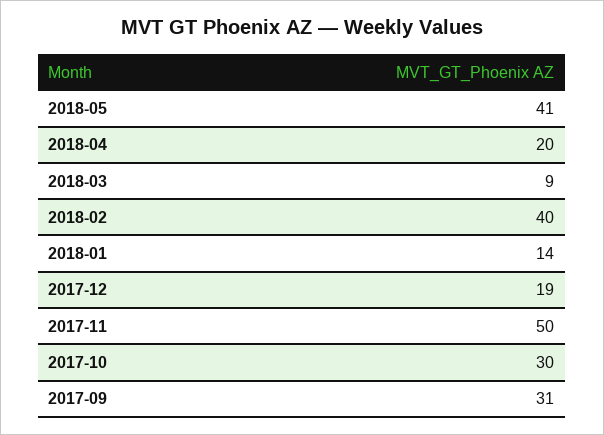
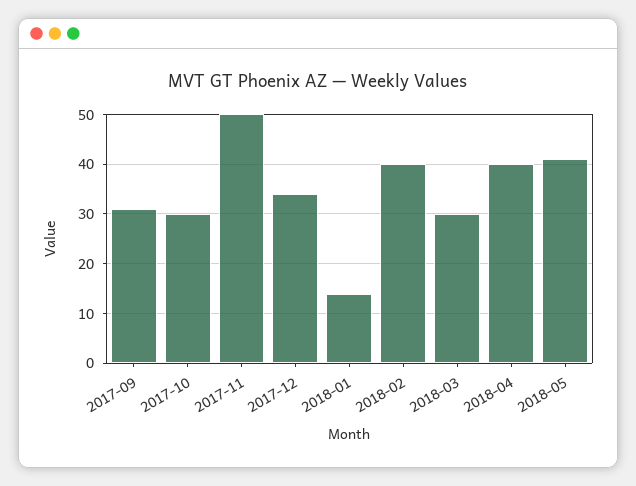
2018-04: 20 -> 40
2018-03: 9 -> 30
2017-12: 19 -> 35

